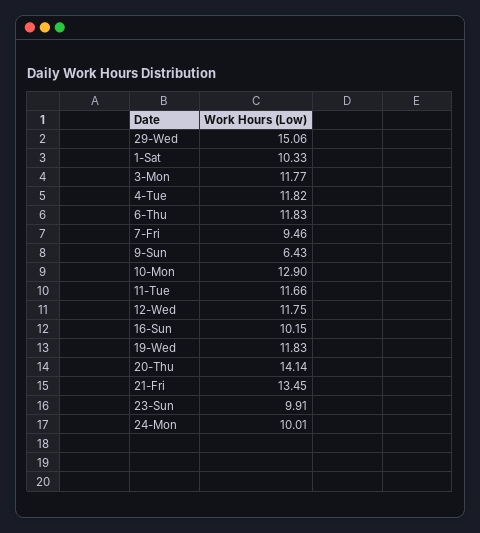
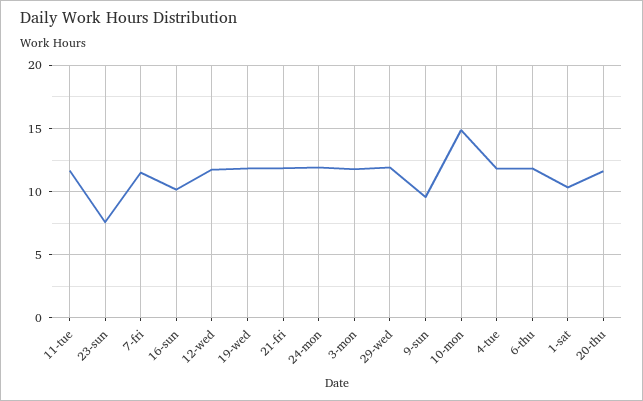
29-Wed: 15.06 -> 12
7-Fri: 9.46 -> 11.5
9-Sun: 6.43 -> 9.5
10-Mon: 12.9 -> 15
20-Thu: 14.14 -> 11.5
21-Fri: 13.45 -> 12
23-Sun: 9.91 -> 7.5
24-Mon: 10.01 -> 12

